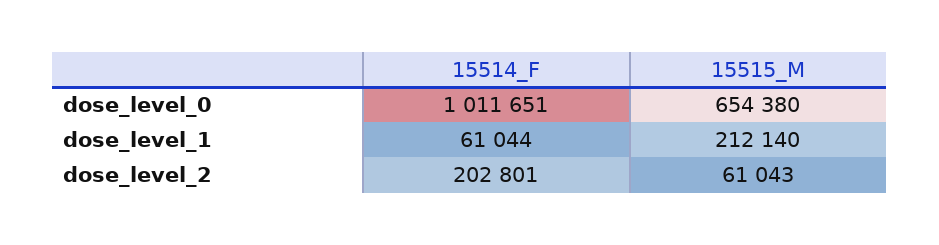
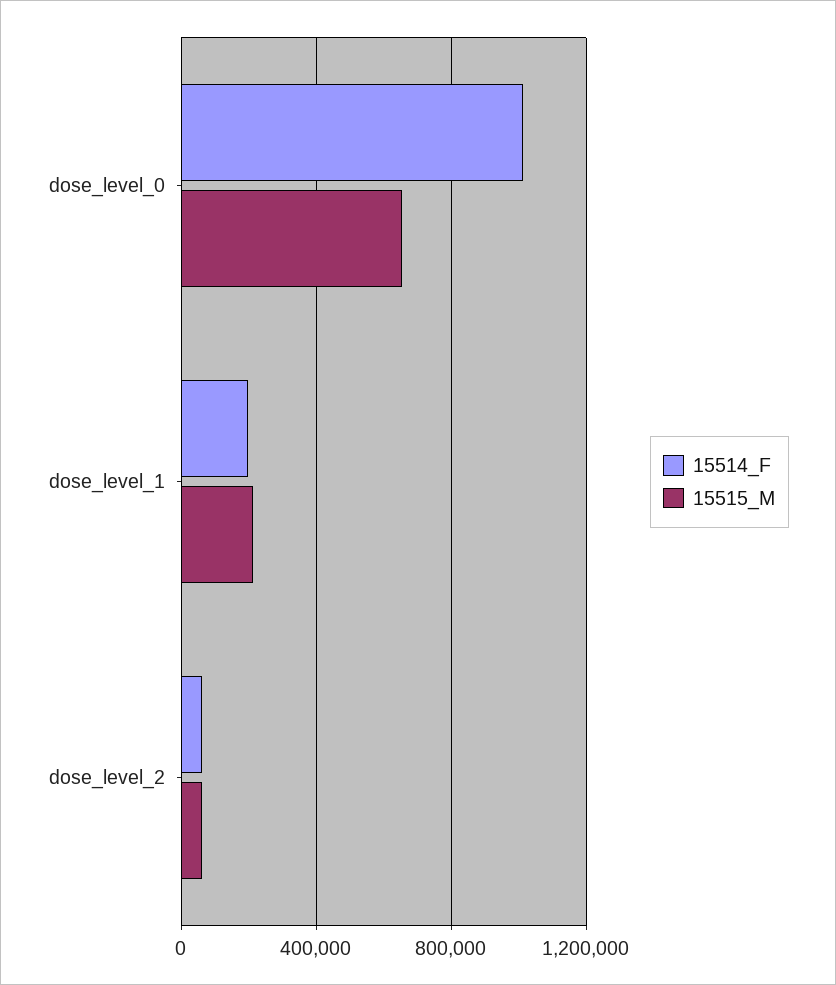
15514_F, dose_level_1: 61044 -> 200000
15514_F, dose_level_2: 202801 -> 50000

